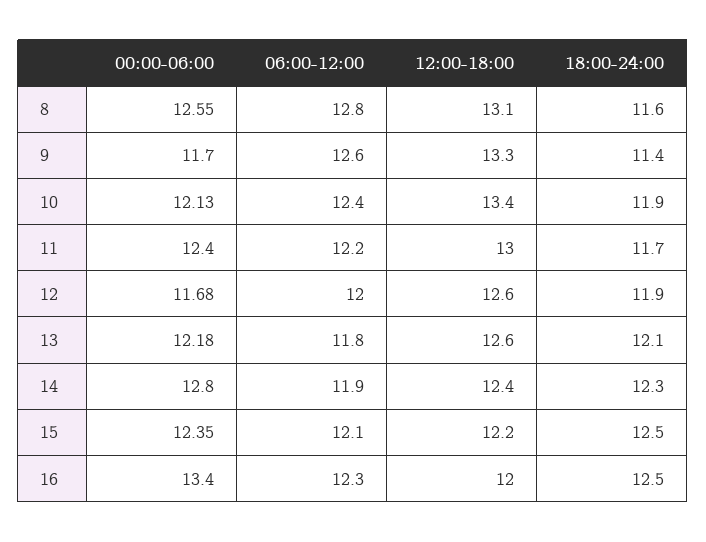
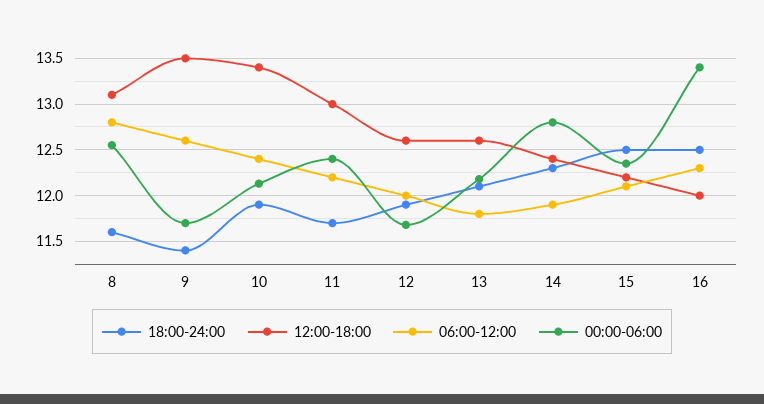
12:00-18:00, 9: 13.3 -> 13.5

